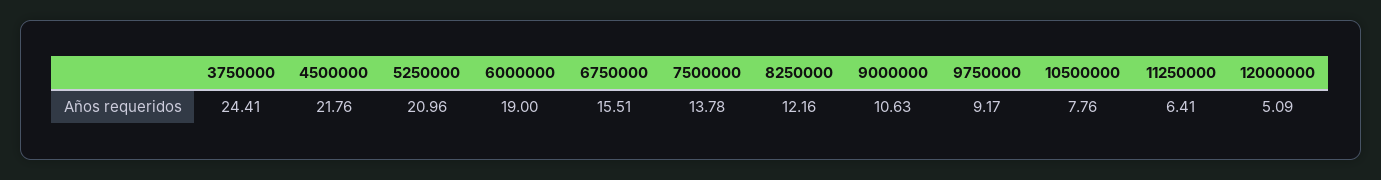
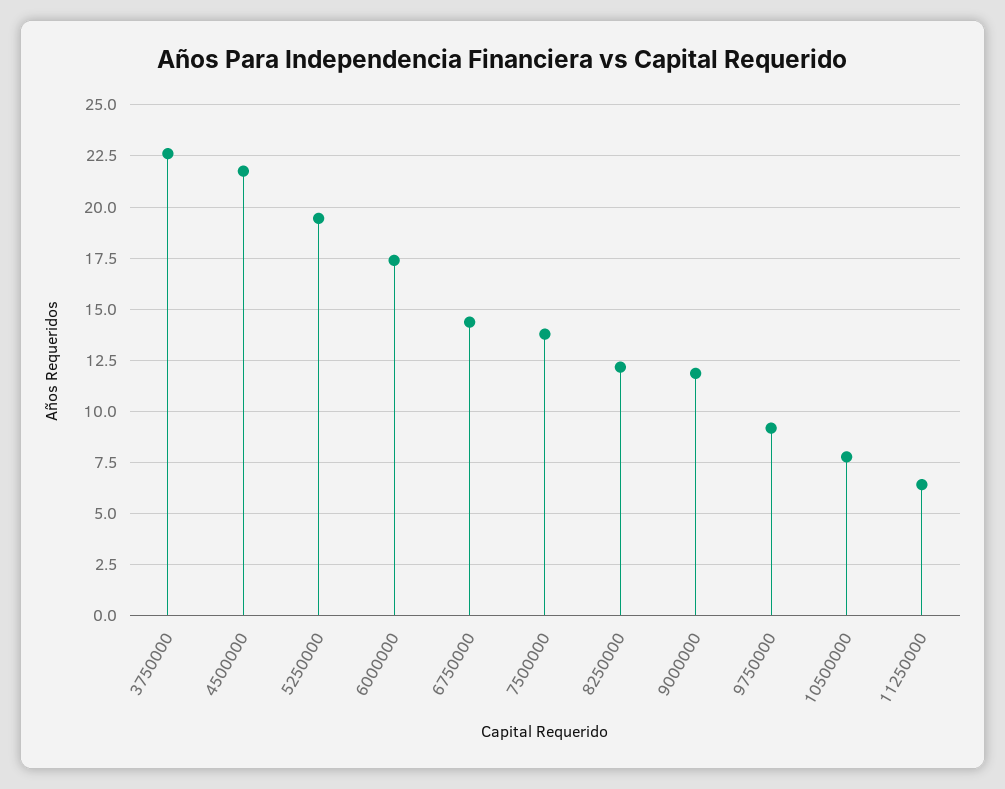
3750000: 24.41 -> 22.5
5250000: 20.96 -> 19.5
6000000: 19 -> 17.5
6750000: 15.51 -> 14.5
9000000: 10.63 -> 12
12000000: 5.09 -> none

